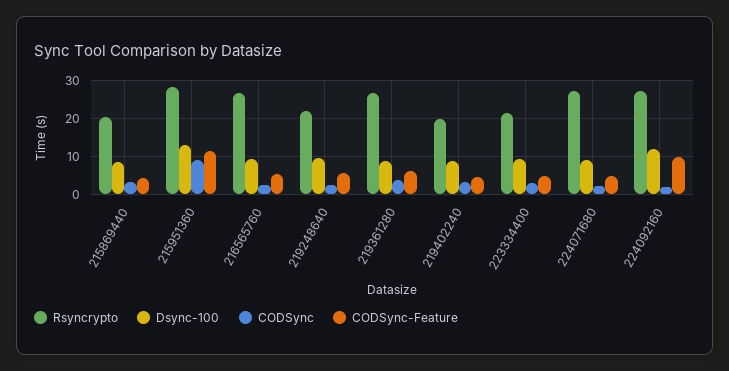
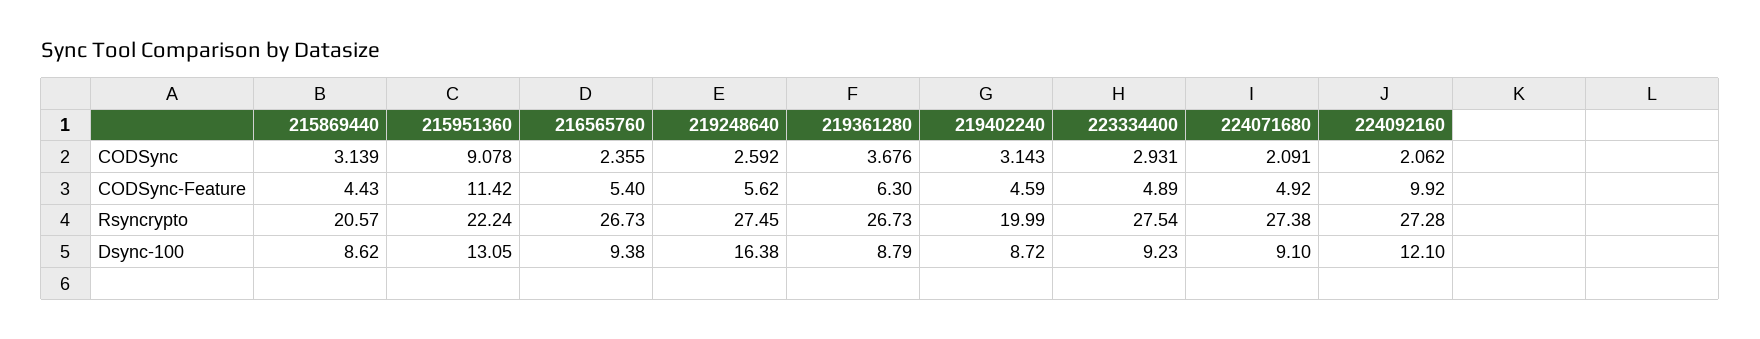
Rsyncrypto, 215951360: 28 -> 22.24
Rsyncrypto, 219248640: 22 -> 27.45
Dsync-100, 219248640: 10 -> 16.38
Rsyncrypto, 223334400: 22 -> 27.54

